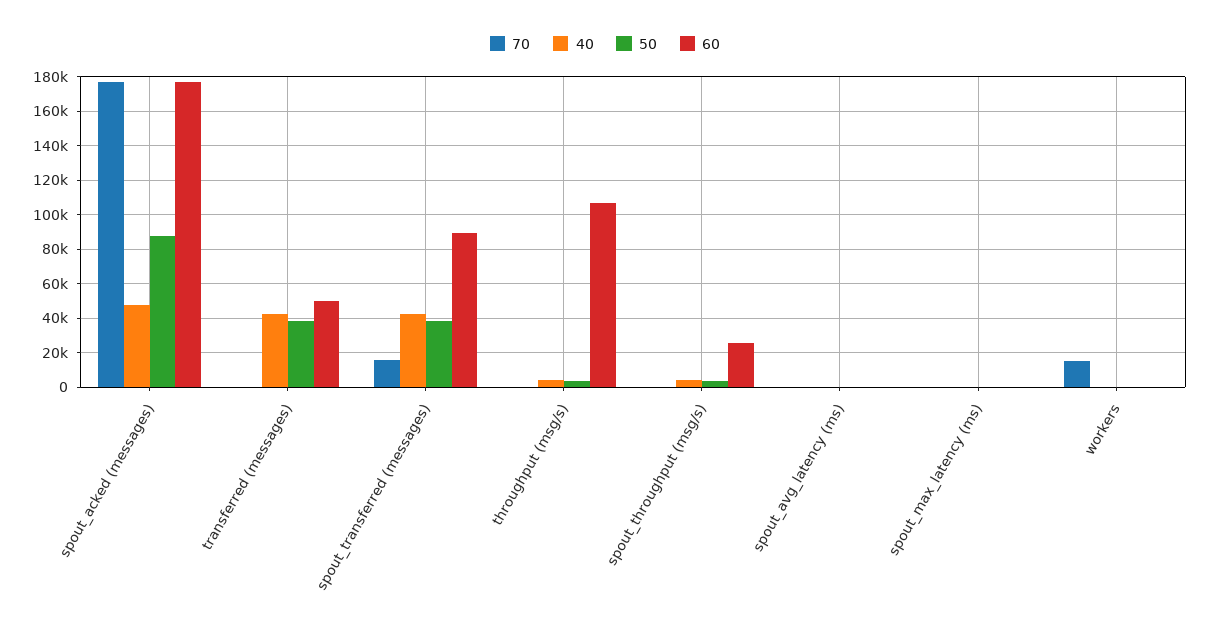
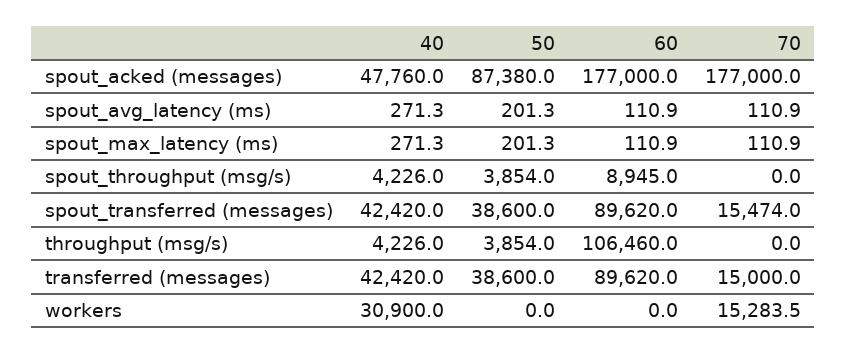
70, transferred (messages): 0 -> 15000
60, transferred (messages): 50000 -> 89620
60, spout_throughput (msg/s): 25000 -> 8945
40, workers: 0 -> 30900

